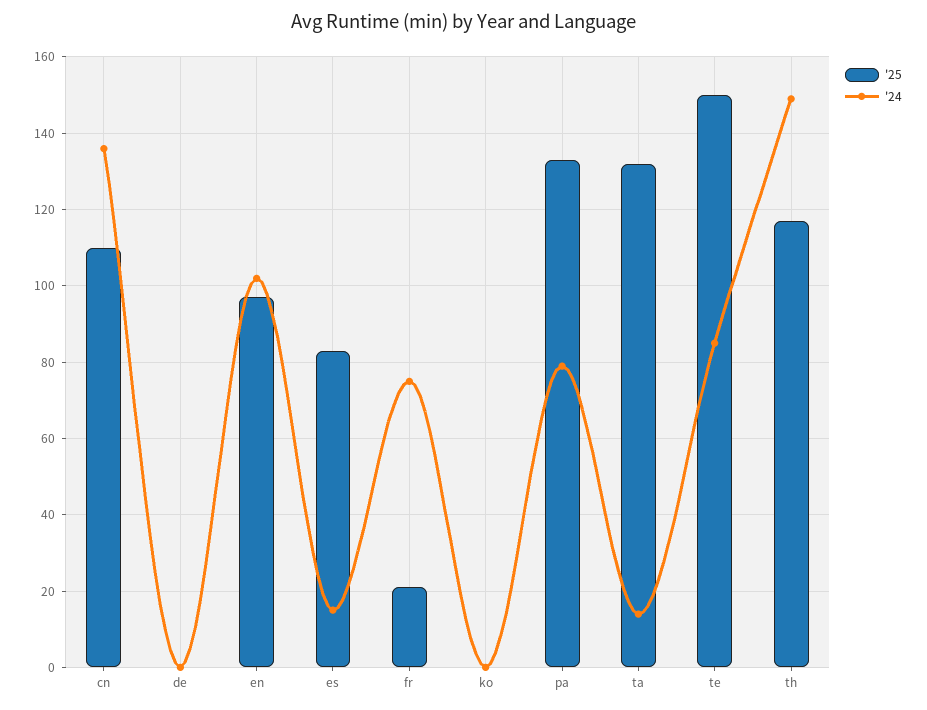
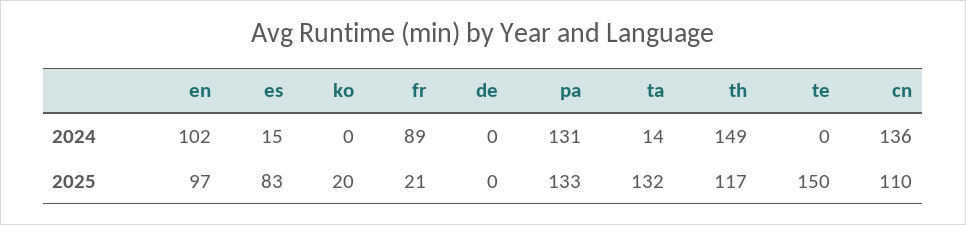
'24, fr: 75 -> 89
'25, ko: 0 -> 20
'24, pa: 80 -> 131
'24, te: 85 -> 0

